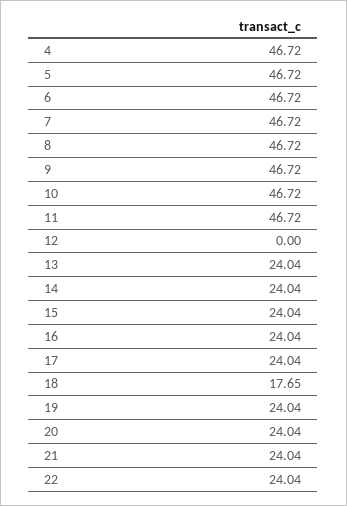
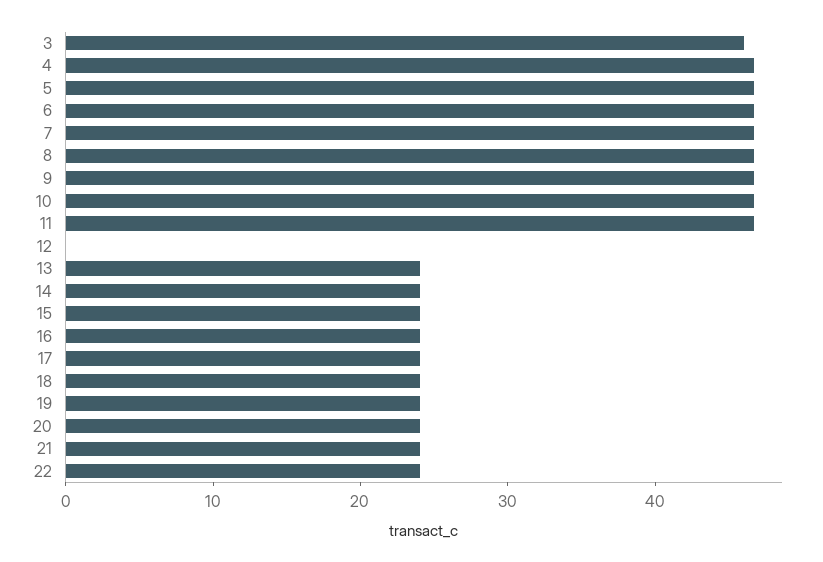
18: 17.65 -> 24
3: none -> 46

